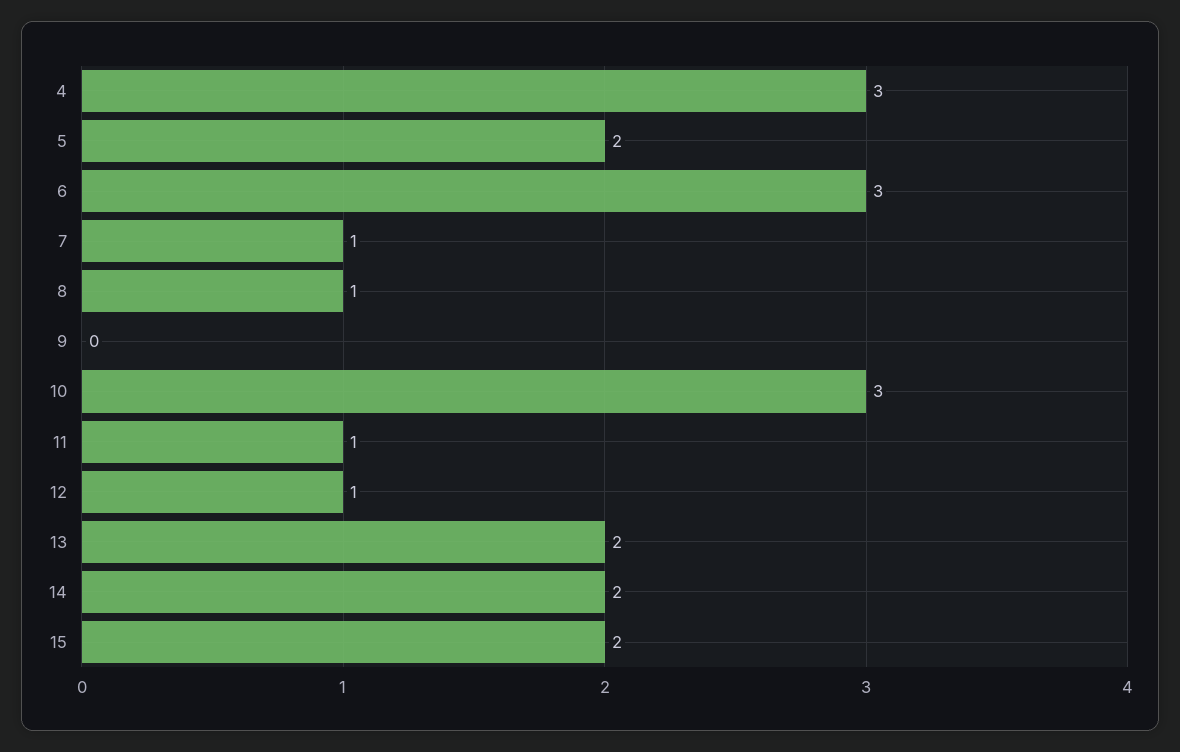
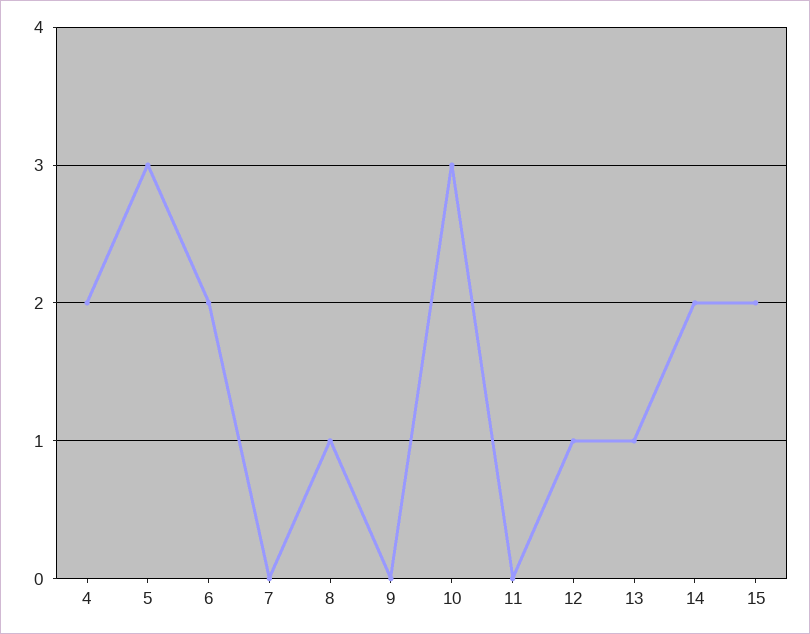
4: 3 -> 2
5: 2 -> 3
6: 3 -> 2
7: 1 -> 0
11: 1 -> 0
13: 2 -> 1

